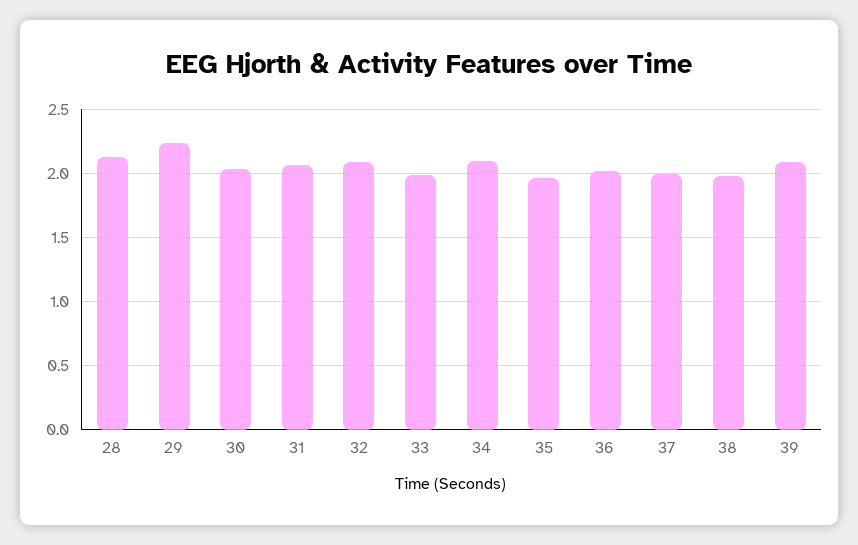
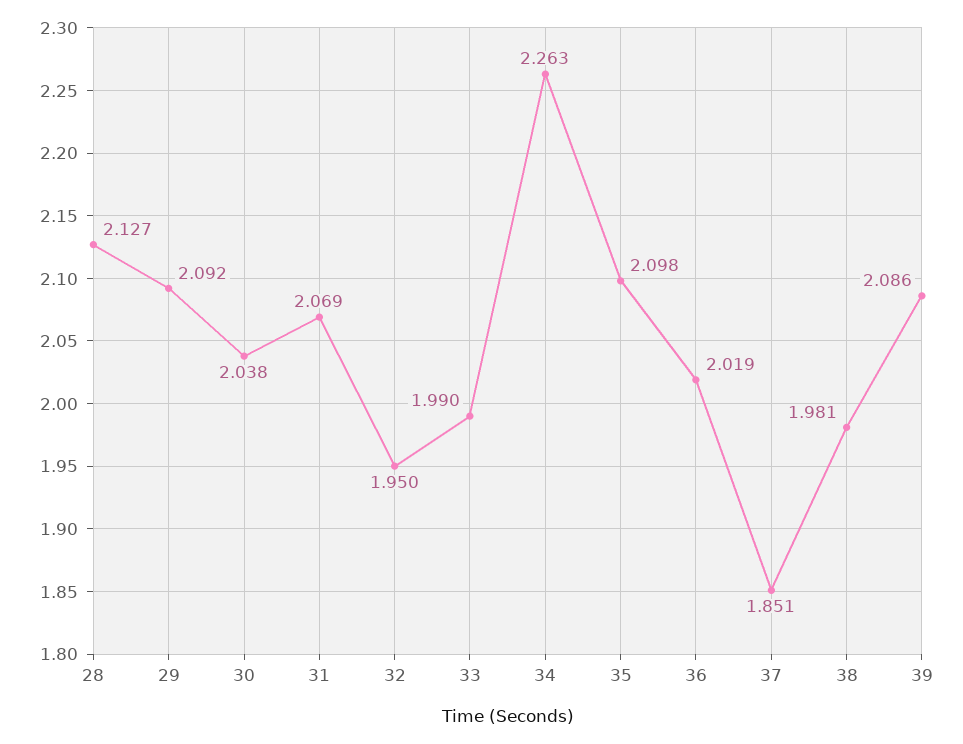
29: 2.25 -> 2.092
32: 2.1 -> 1.95
34: 2.1 -> 2.263
35: 1.95 -> 2.098
37: 2 -> 1.851

